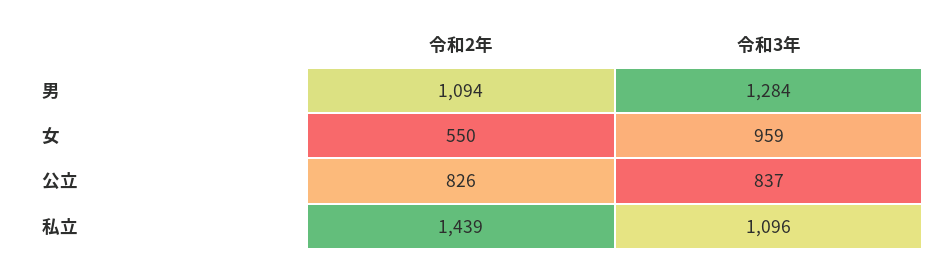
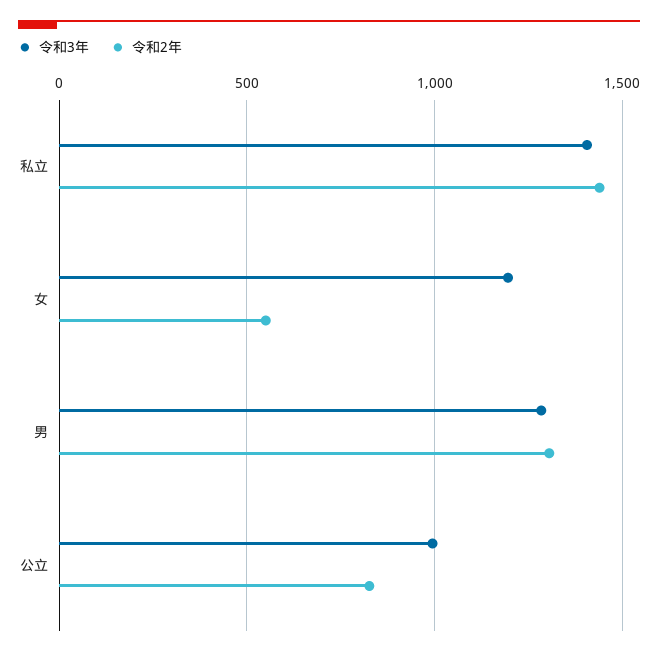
令和2年, 男: 1094 -> 1300
令和3年, 女: 959 -> 1200
令和3年, 公立: 837 -> 1000
令和3年, 私立: 1096 -> 1400

